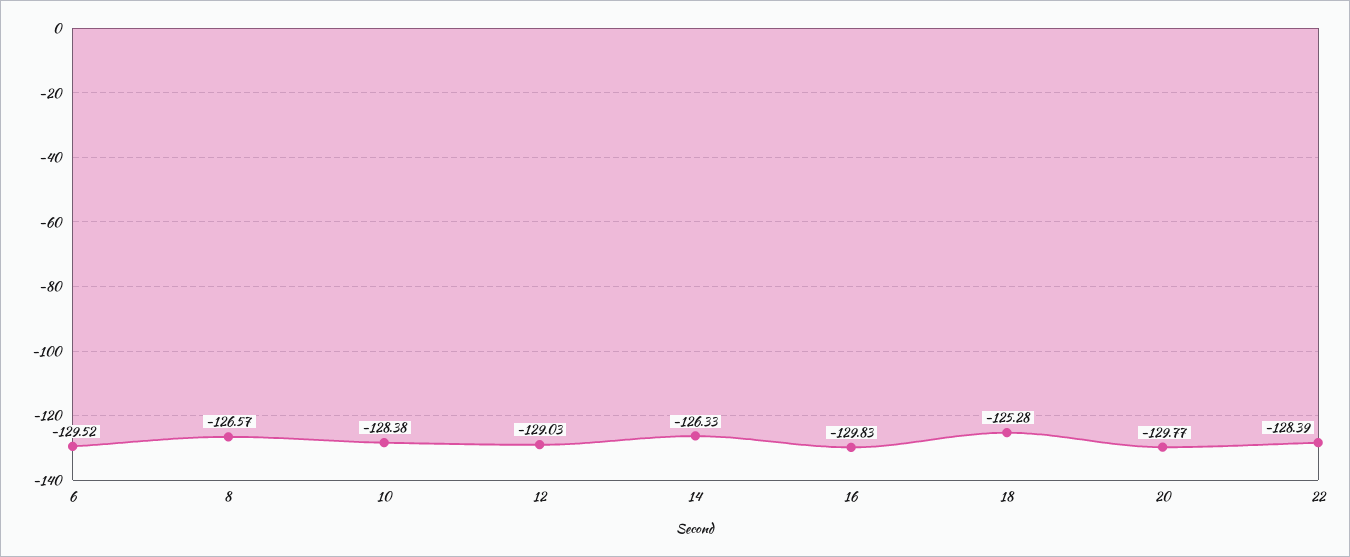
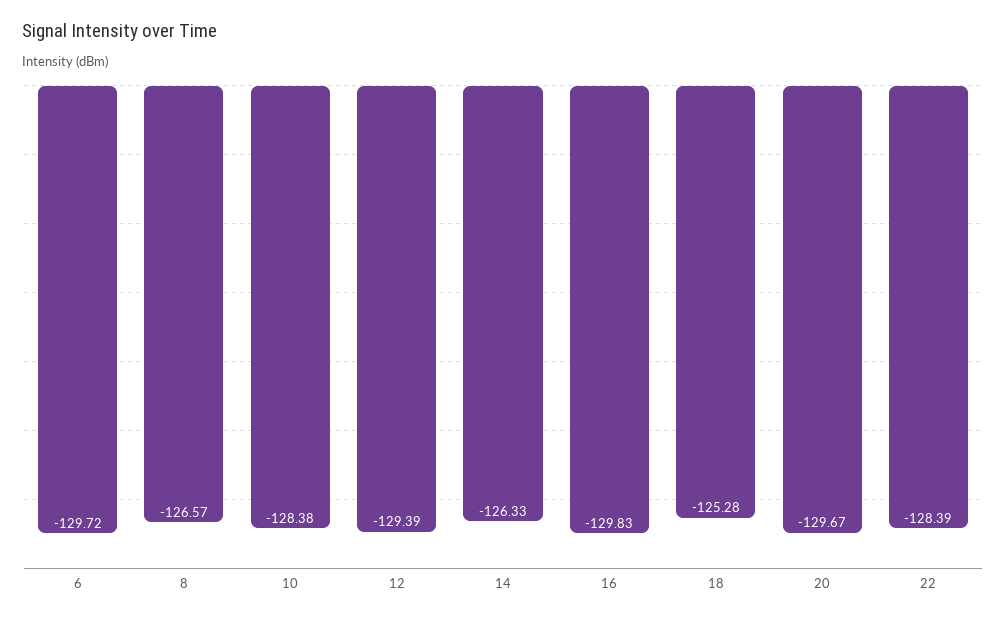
6: -129.52 -> -129.72
12: -129.03 -> -129.39
20: -129.77 -> -129.67

